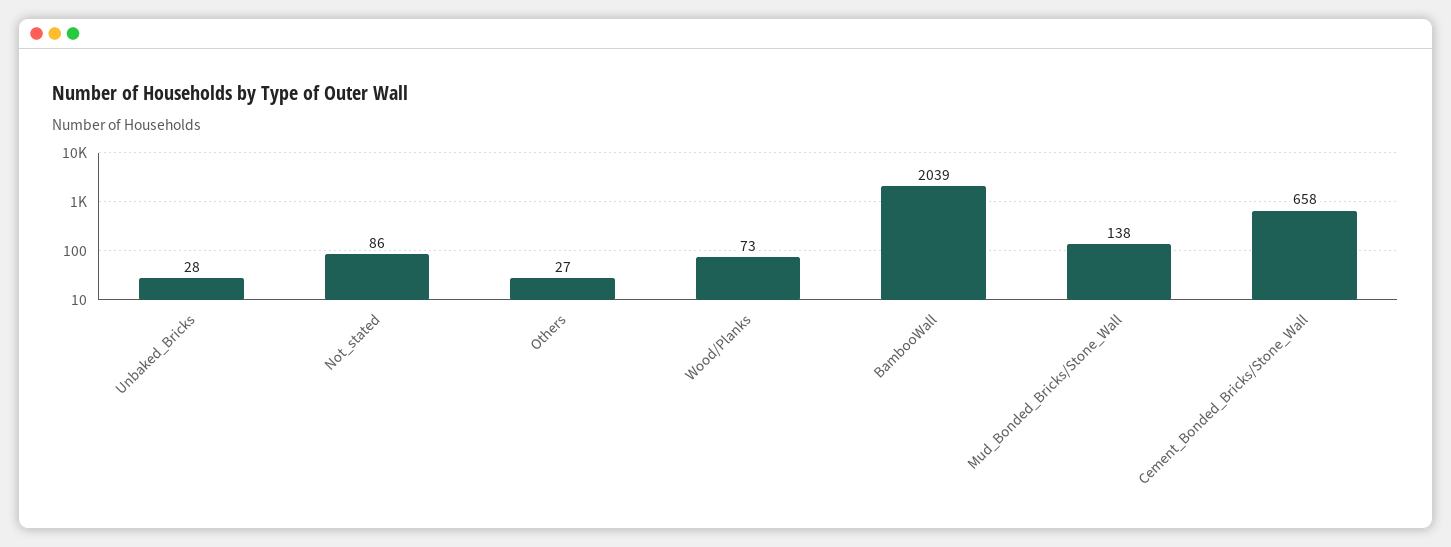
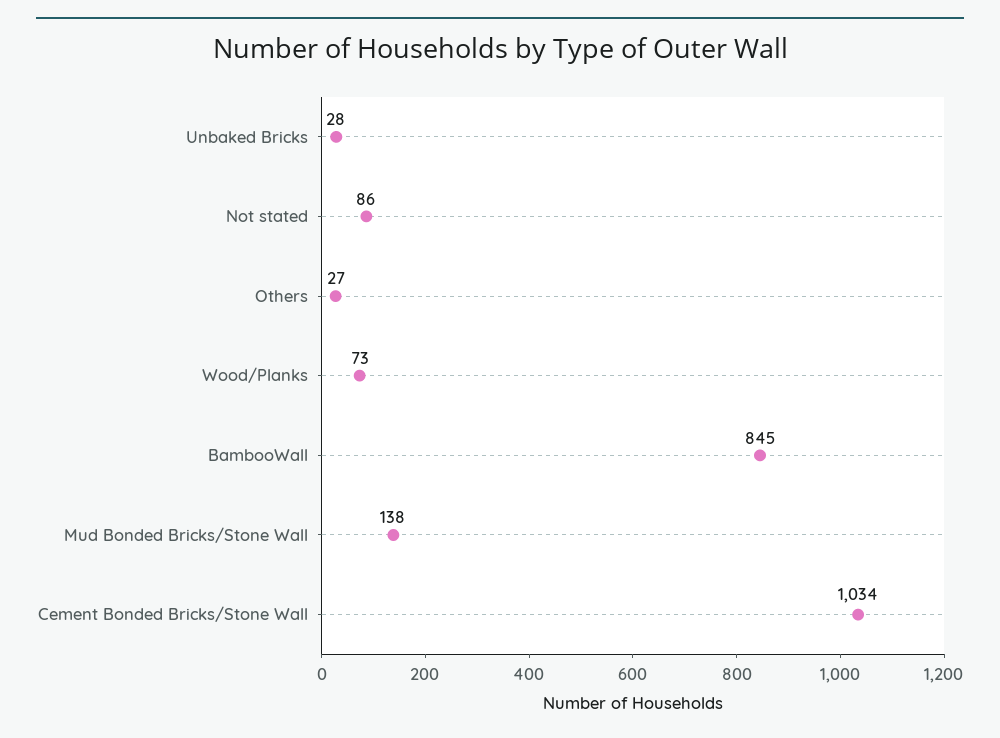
BambooWall: 2039 -> 845
Cement_Bonded_Bricks/Stone_Wall: 658 -> 1034

